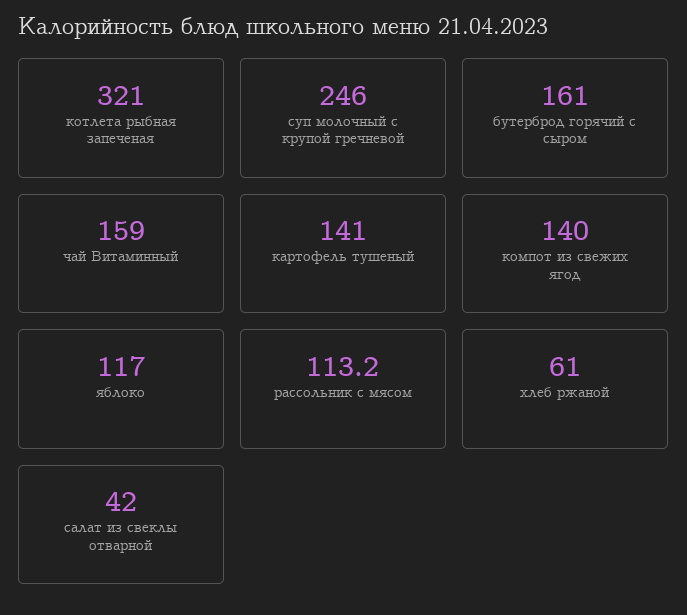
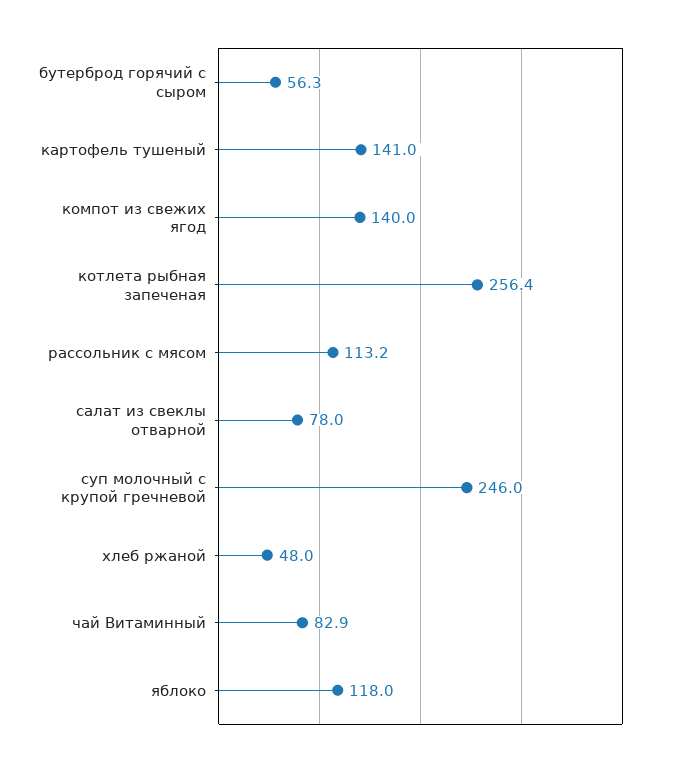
котлета рыбная запеченая: 321 -> 256.4
бутерброд горячий с сыром: 161 -> 56.3
чай Витаминный: 159 -> 82.9
яблоко: 117 -> 118
хлеб ржаной: 61 -> 48
салат из свеклы отварной: 42 -> 78

